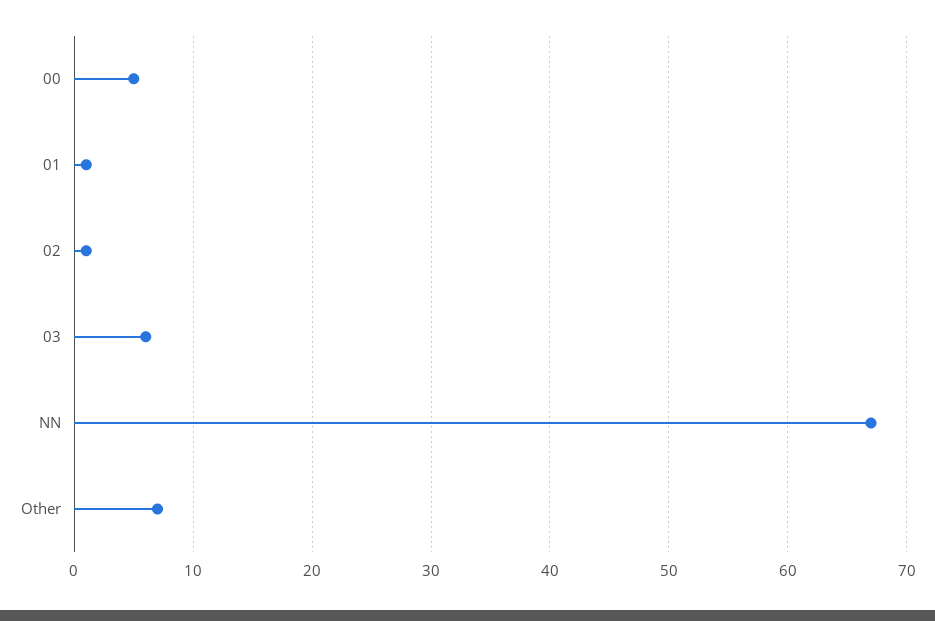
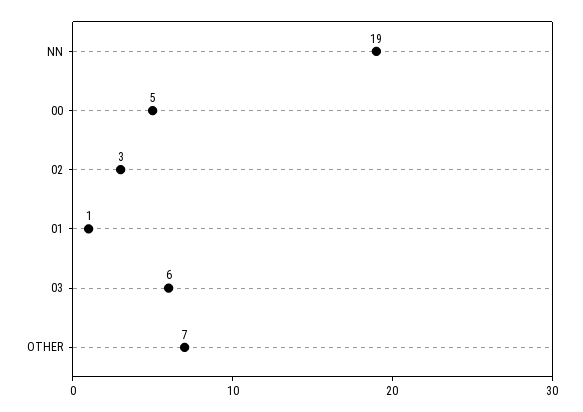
02: 1 -> 3
NN: 67 -> 19

